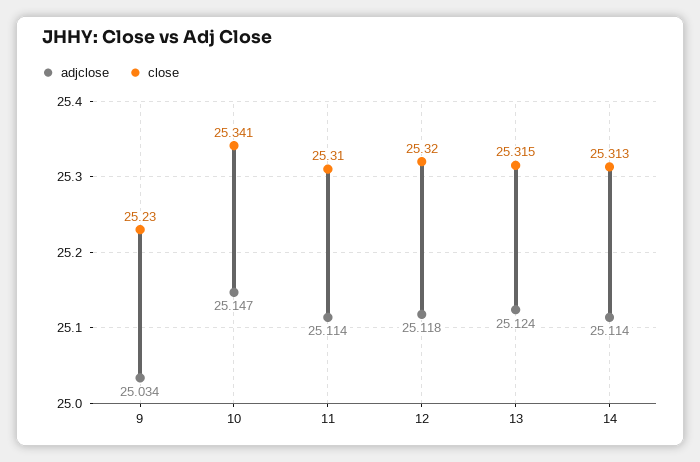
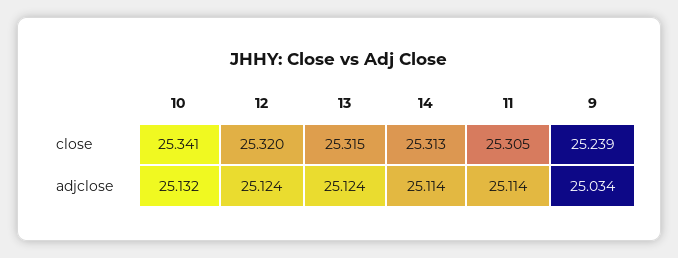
close, 9: 25.23 -> 25.239
adjclose, 10: 25.147 -> 25.132
close, 11: 25.31 -> 25.305
adjclose, 12: 25.118 -> 25.124

